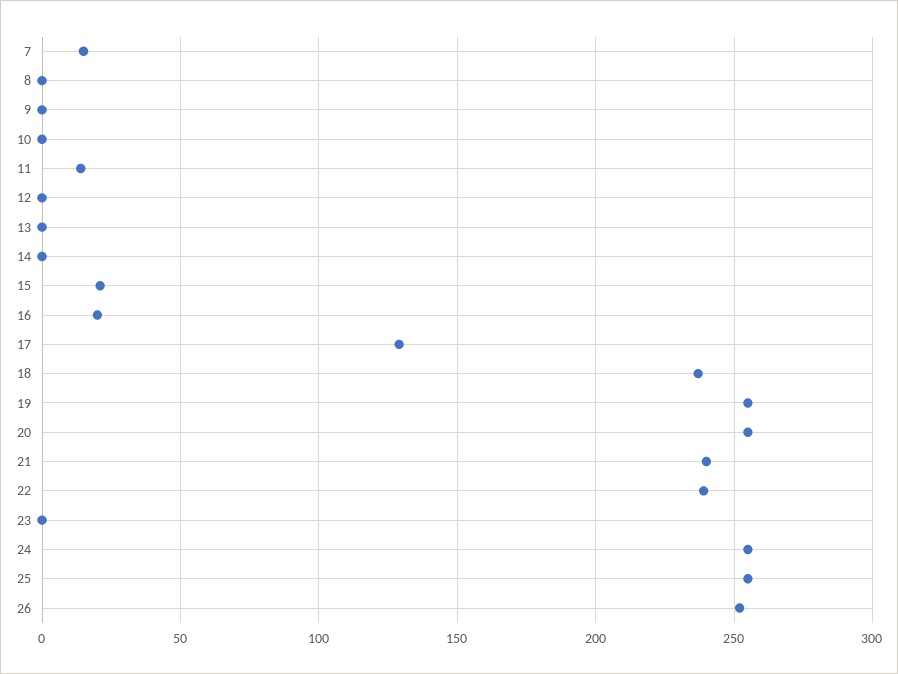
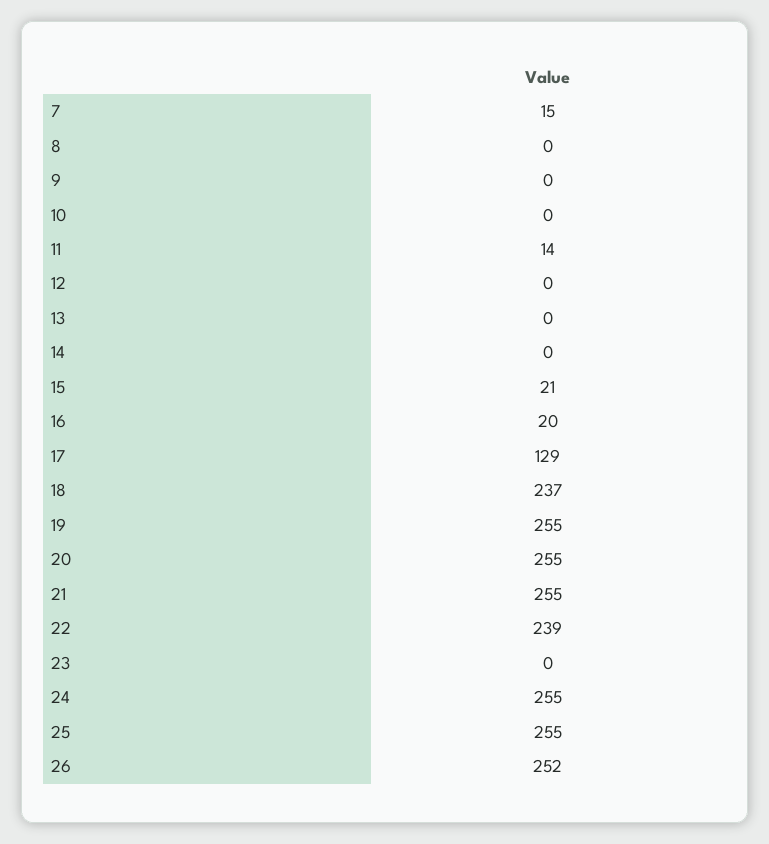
21: 240 -> 255

